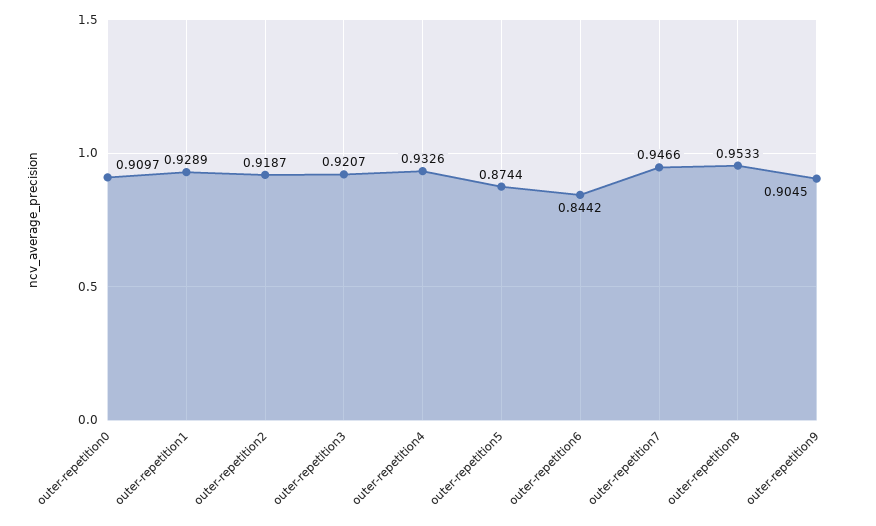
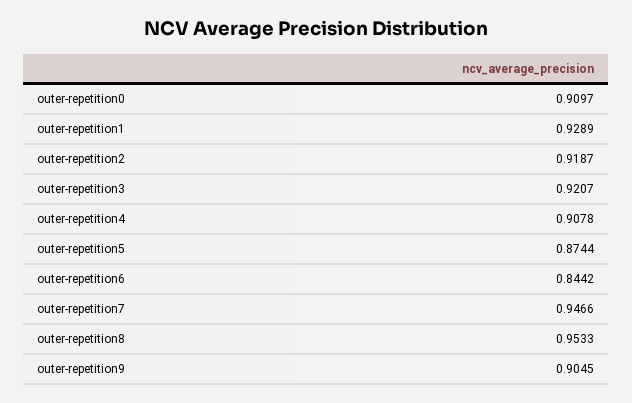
outer-repetition4: 0.9326 -> 0.9078

